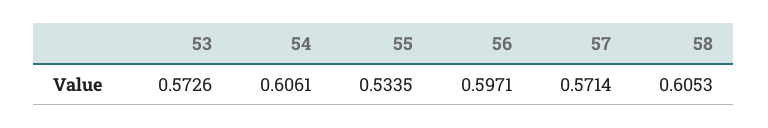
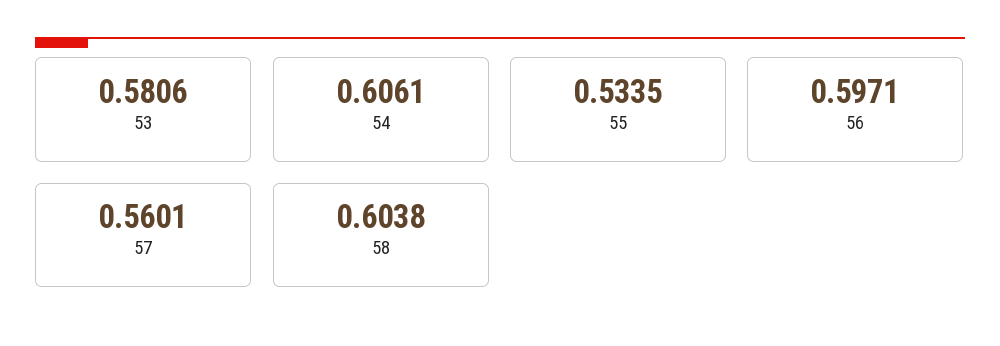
53: 0.5726 -> 0.5806
57: 0.5714 -> 0.5601
58: 0.6053 -> 0.6038

